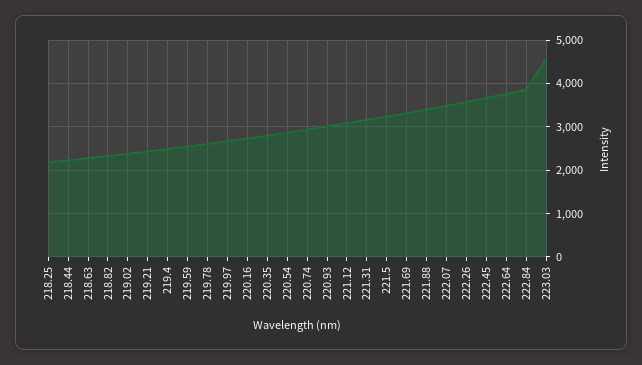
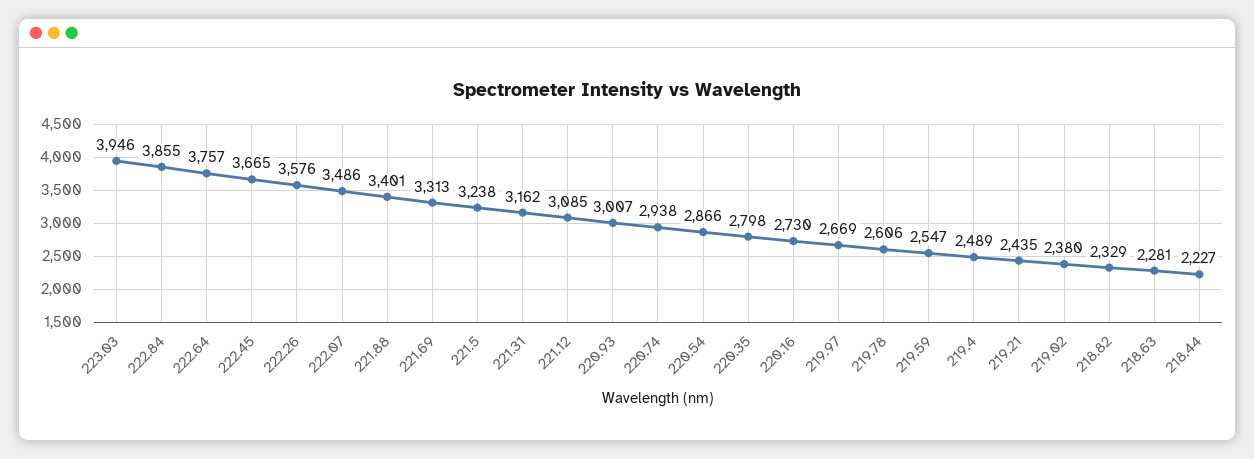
218.25: 2200 -> none
223.03: 4600 -> 3946

